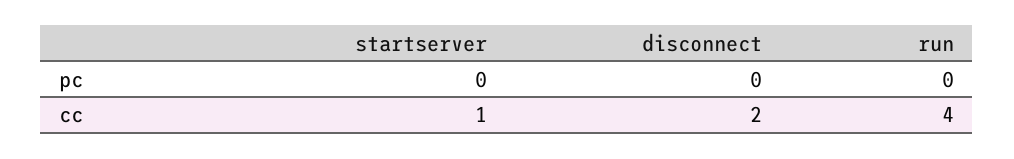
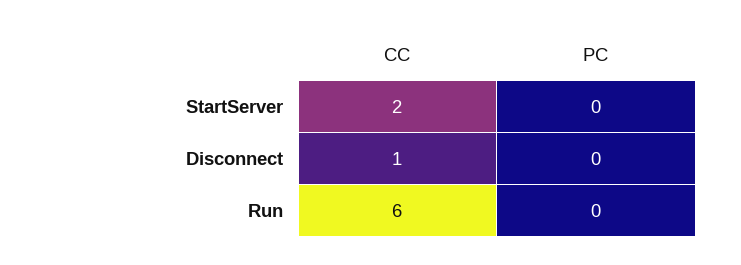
startserver, cc: 1 -> 2
disconnect, cc: 2 -> 1
run, cc: 4 -> 6

